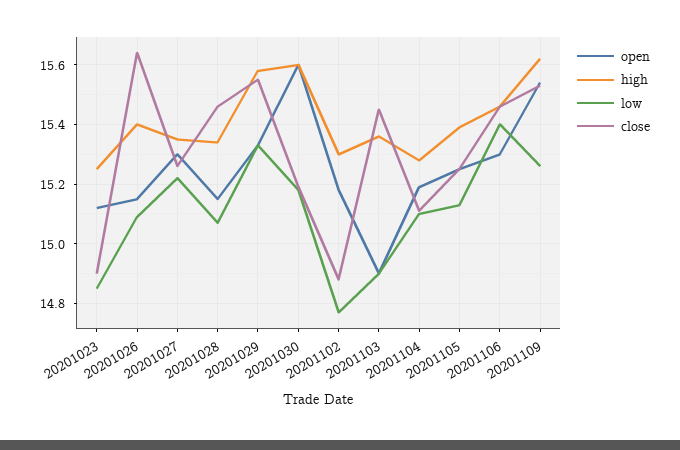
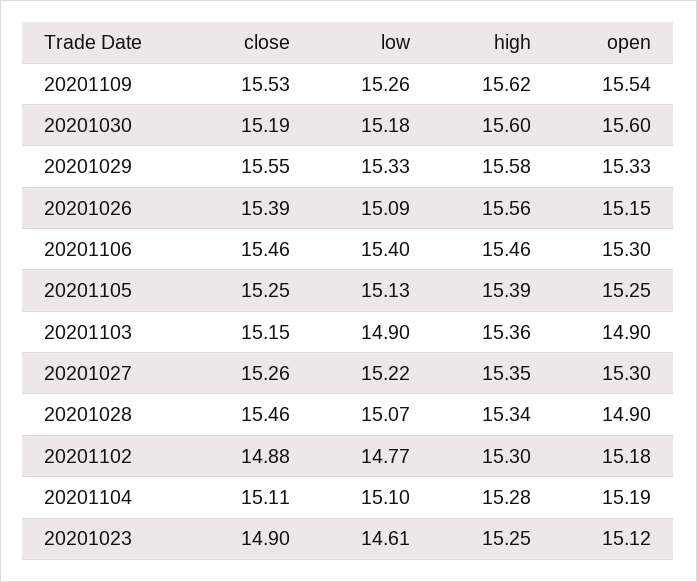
low, 20201023: 14.85 -> 14.61
high, 20201026: 15.4 -> 15.56
close, 20201026: 15.65 -> 15.39
open, 20201028: 15.15 -> 14.9
close, 20201103: 15.45 -> 15.15

